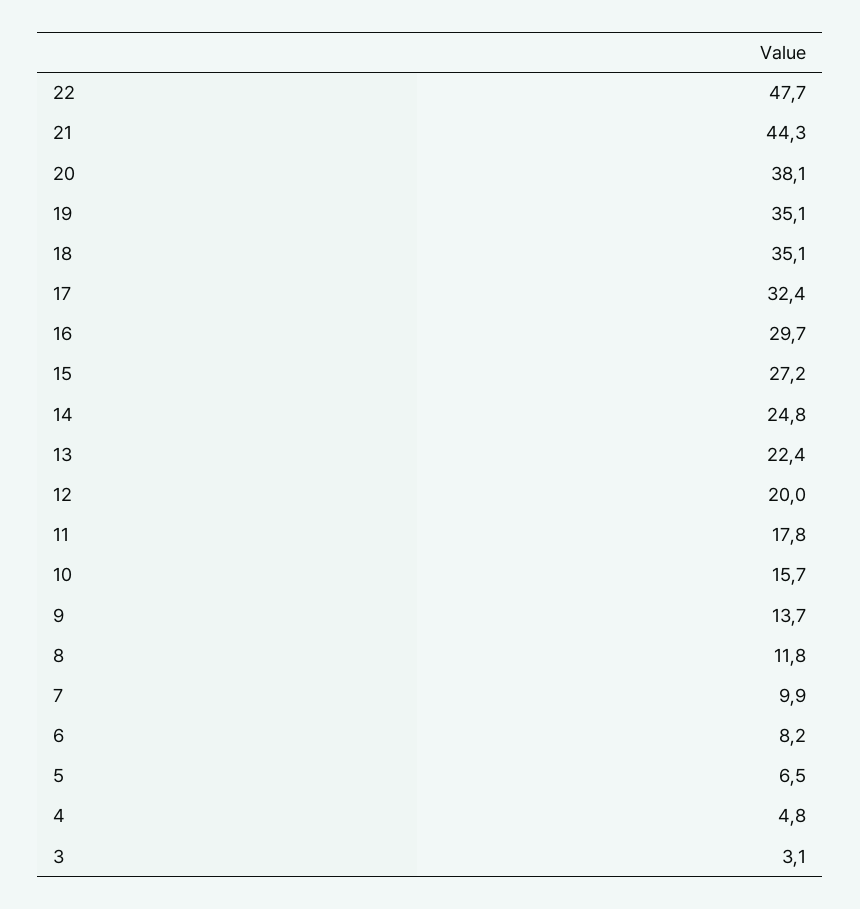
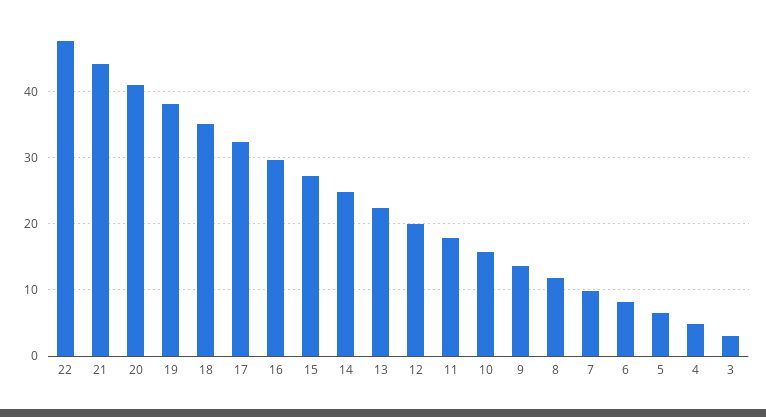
20: 38.1 -> 41
19: 35.1 -> 38

